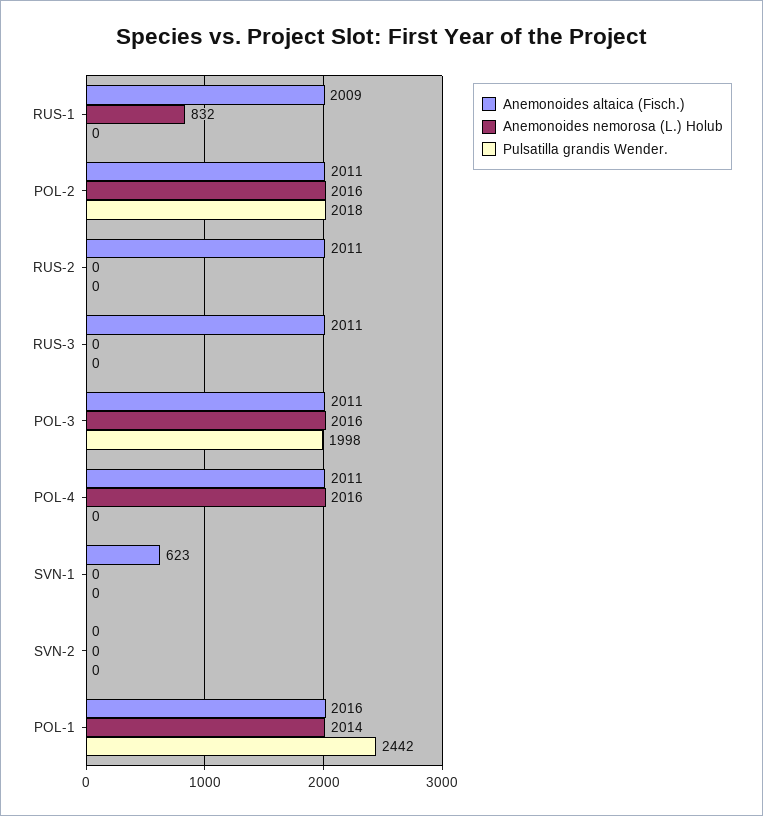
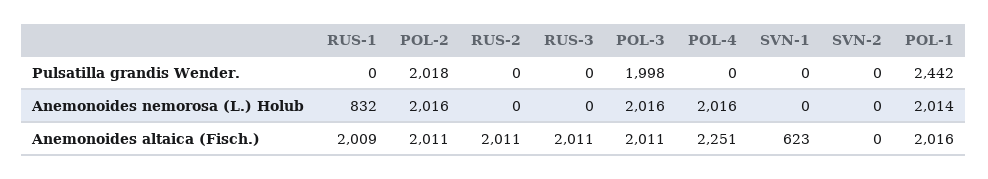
Anemonoides altaica (Fisch.), POL-4: 2011 -> 2251

